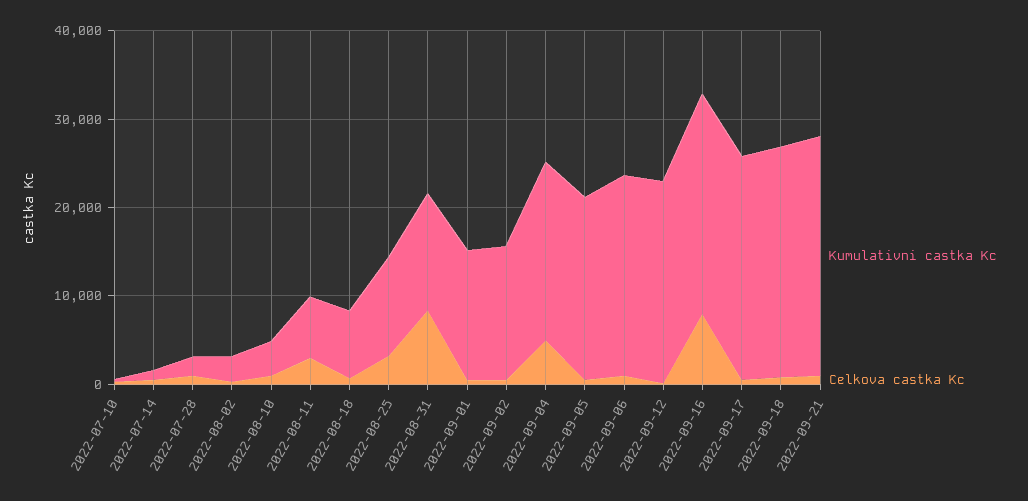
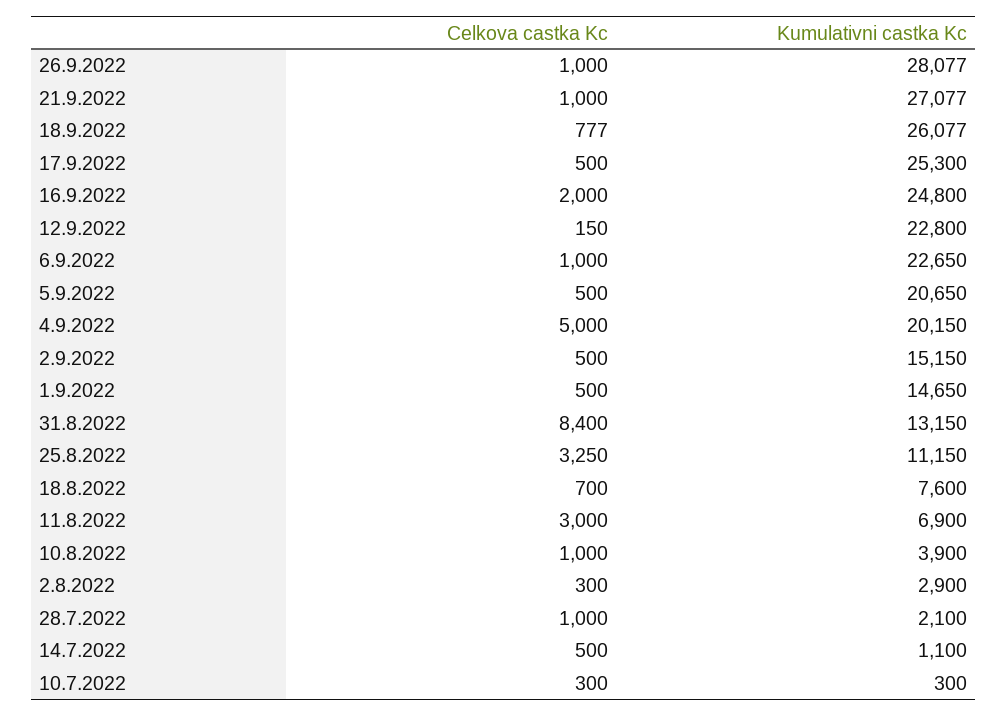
Celkova castka Kc, 2022-09-16: 8000 -> 2000
Celkova castka Kc, 26.9.2022: none -> 1000
Kumulativni castka Kc, 26.9.2022: none -> 28077

